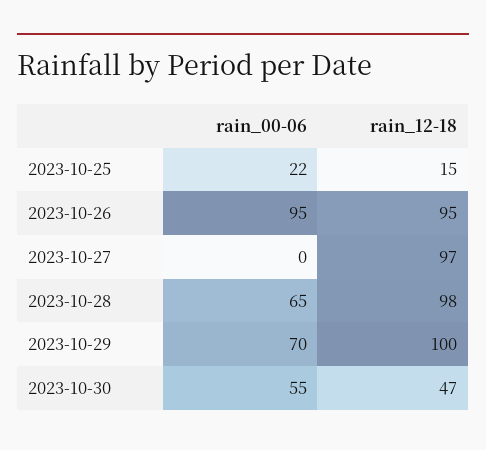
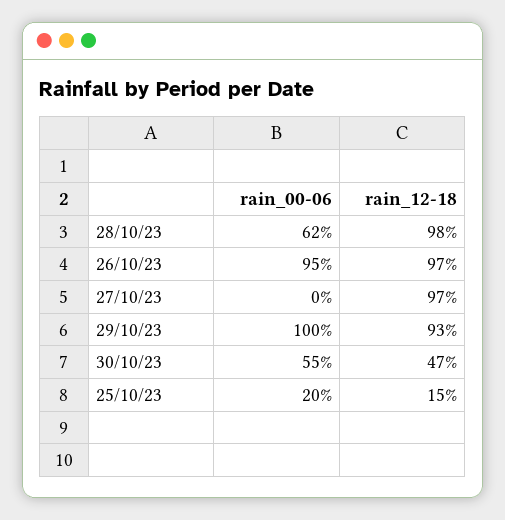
rain_00-06, 2023-10-25: 22 -> 20
rain_12-18, 2023-10-26: 95 -> 97
rain_00-06, 2023-10-28: 65 -> 62
rain_00-06, 2023-10-29: 70 -> 100
rain_12-18, 2023-10-29: 100 -> 93

